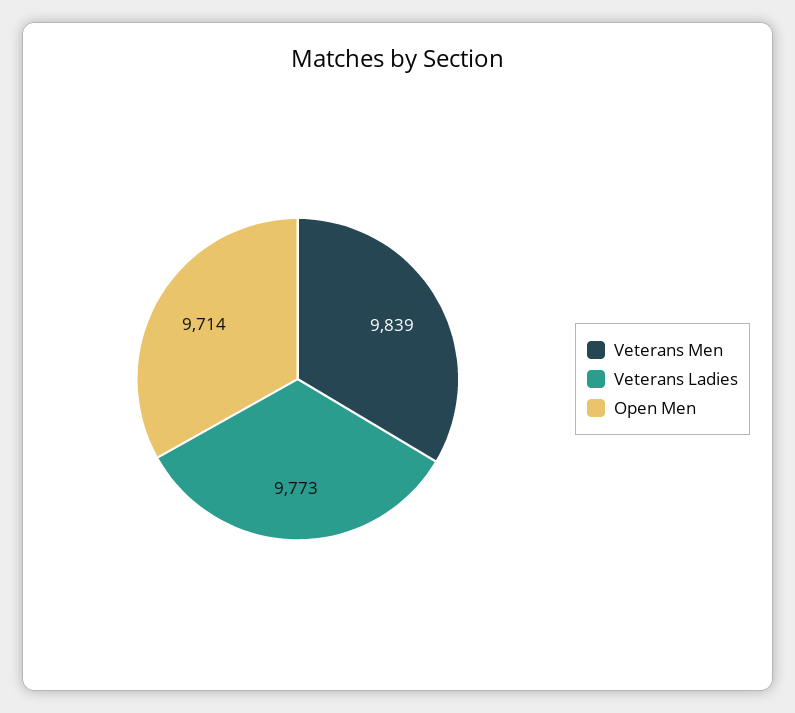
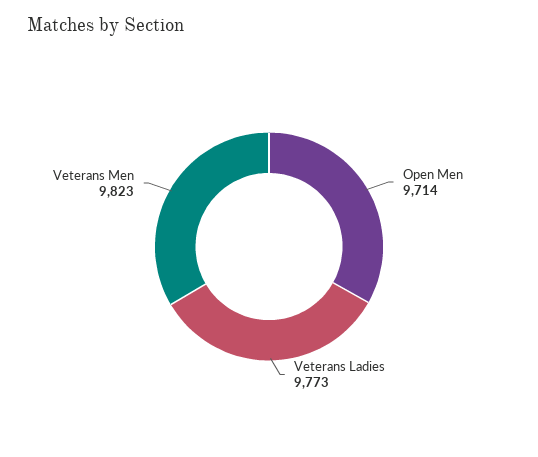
Veterans Men: 9839 -> 9823

